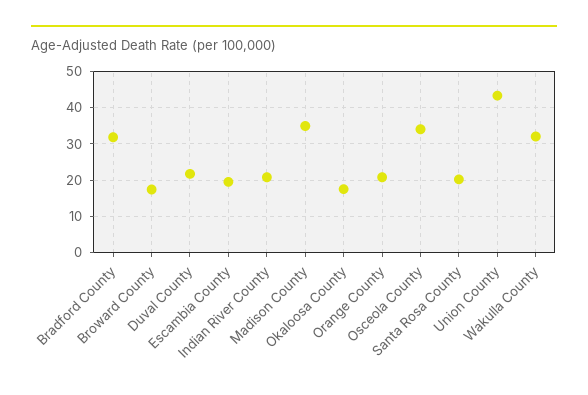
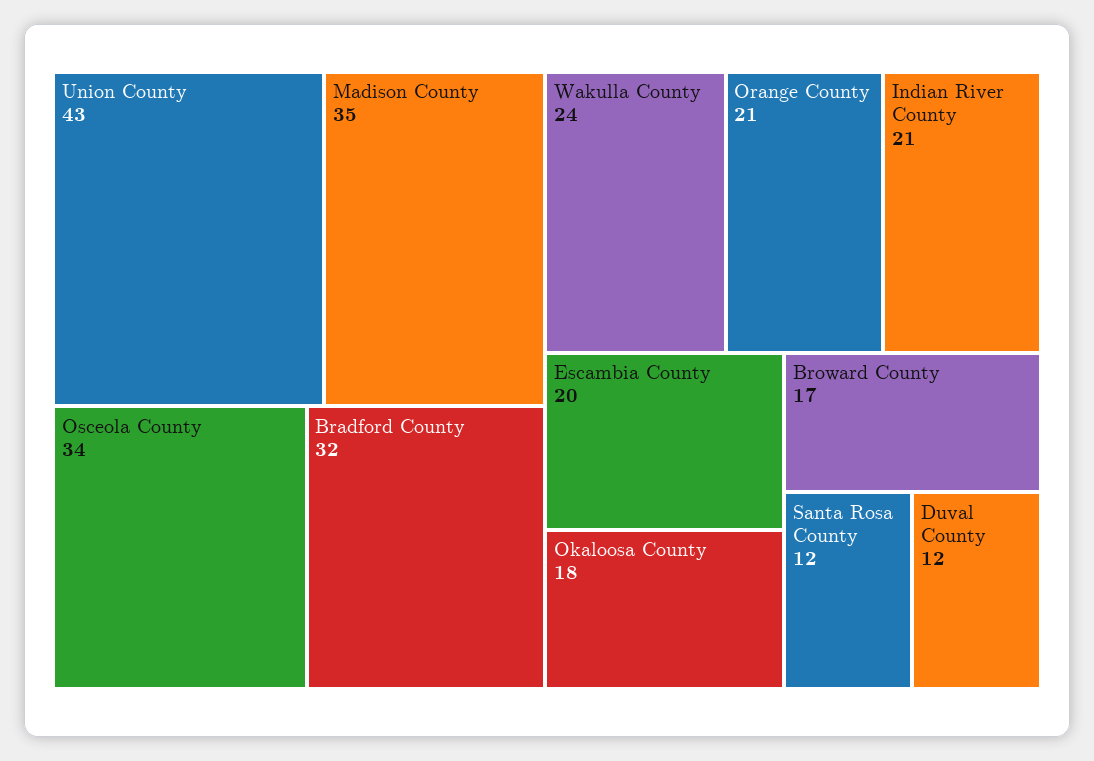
Duval County: 22 -> 12
Santa Rosa County: 20 -> 12
Wakulla County: 32 -> 24

